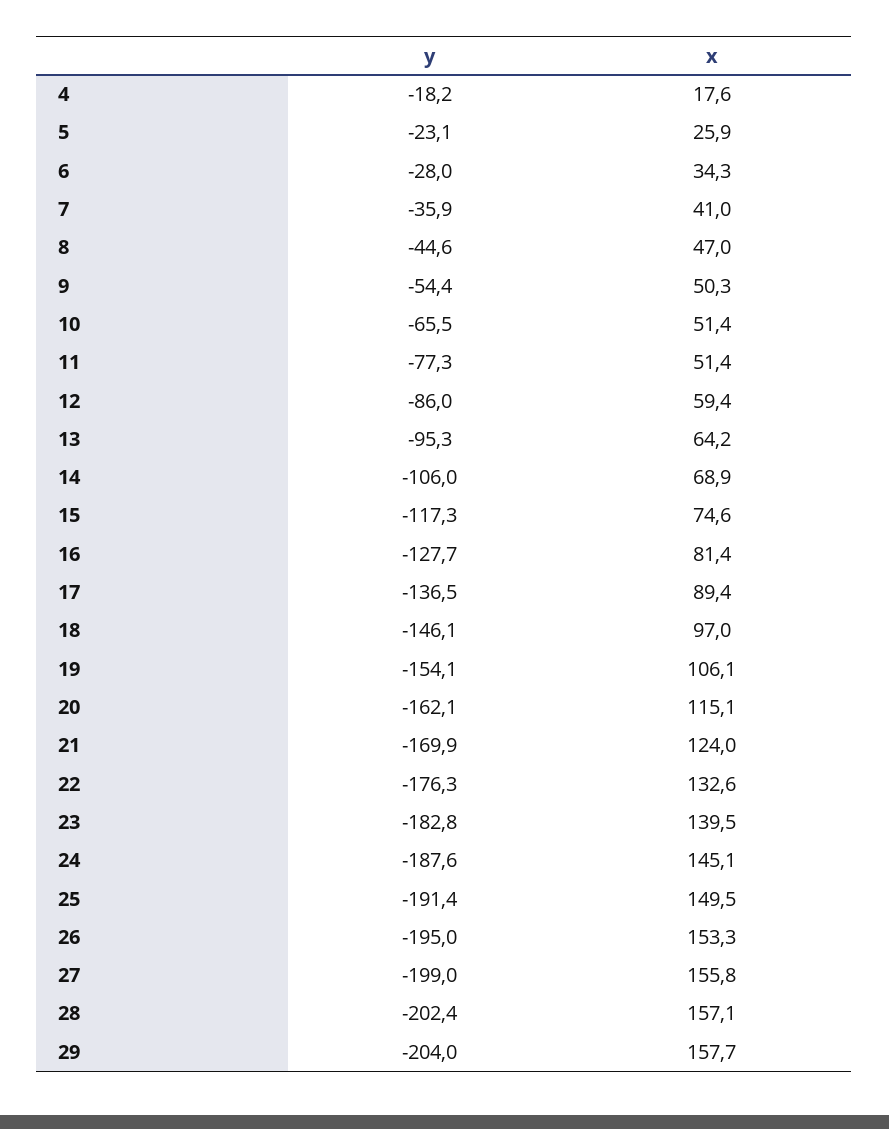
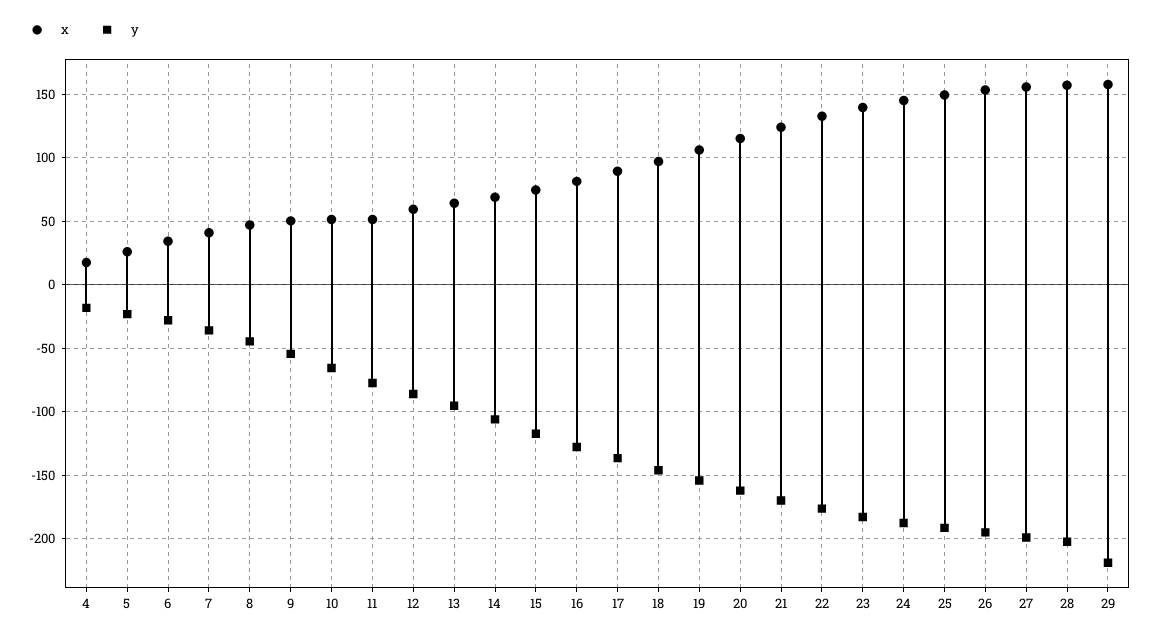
y, 29: -204 -> -220

